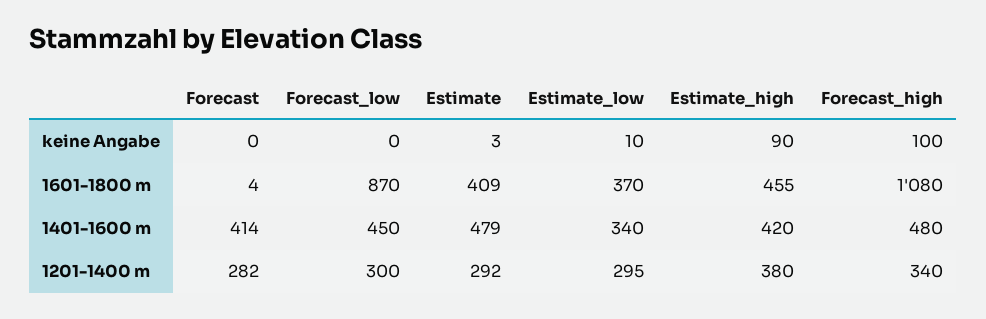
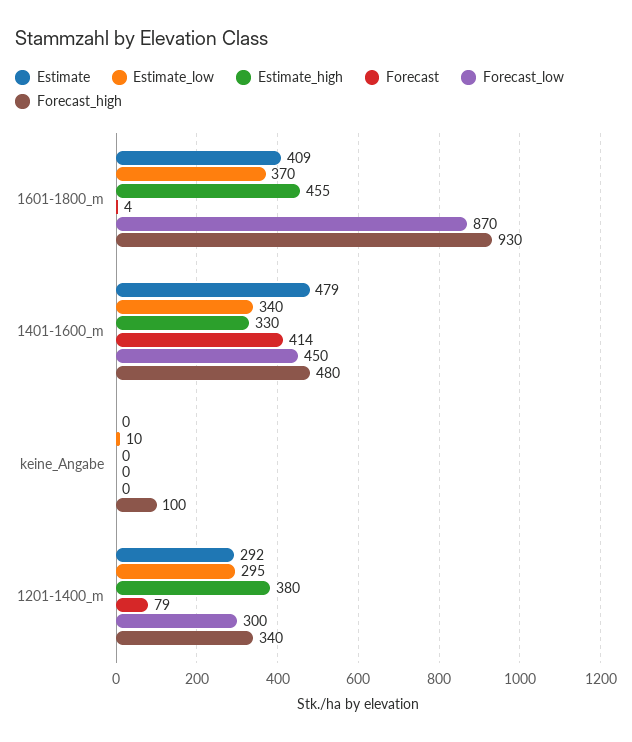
Estimate, keine Angabe: 3 -> 0
Estimate_high, keine Angabe: 90 -> 0
Forecast_high, 1601-1800 m: 1080 -> 930
Estimate_high, 1401-1600 m: 420 -> 330
Forecast, 1201-1400 m: 282 -> 79

